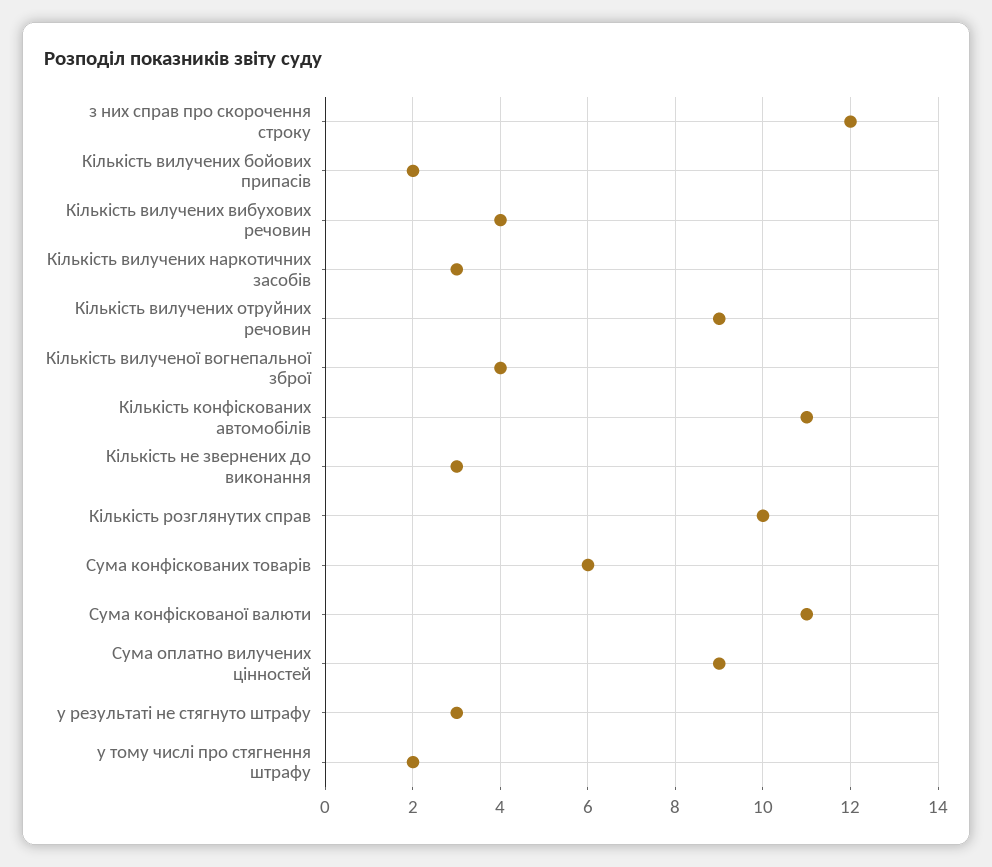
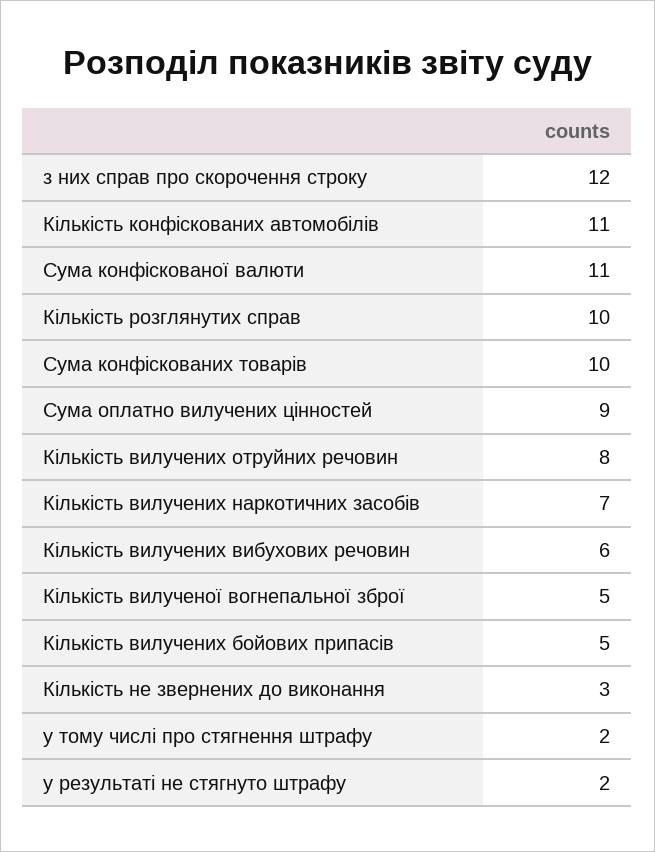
Кількість вилучених бойових припасів: 2 -> 5
Кількість вилучених вибухових речовин: 4 -> 6
Кількість вилучених наркотичних засобів: 3 -> 7
Кількість вилучених отруйних речовин: 9 -> 8
Кількість вилученої вогнепальної зброї: 4 -> 5
Сума конфіскованих товарів: 6 -> 10
у результаті не стягнуто штрафу: 3 -> 2

